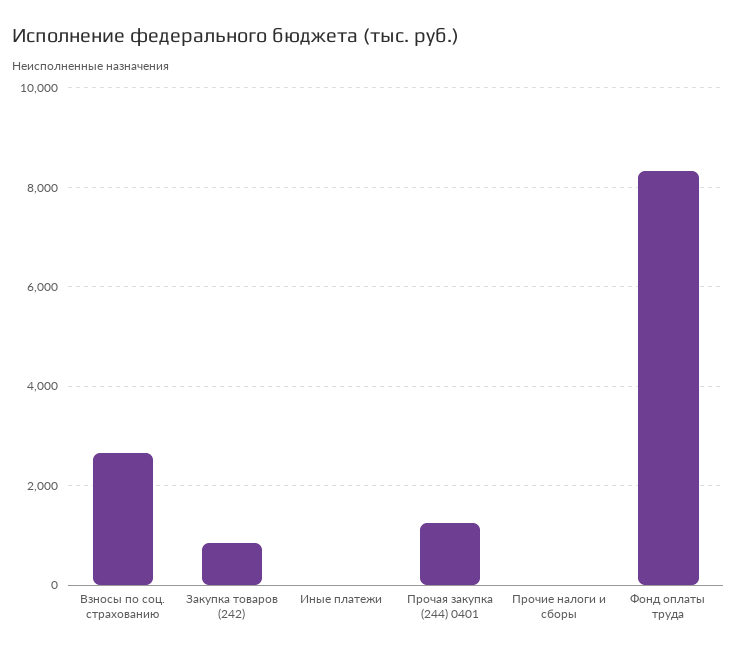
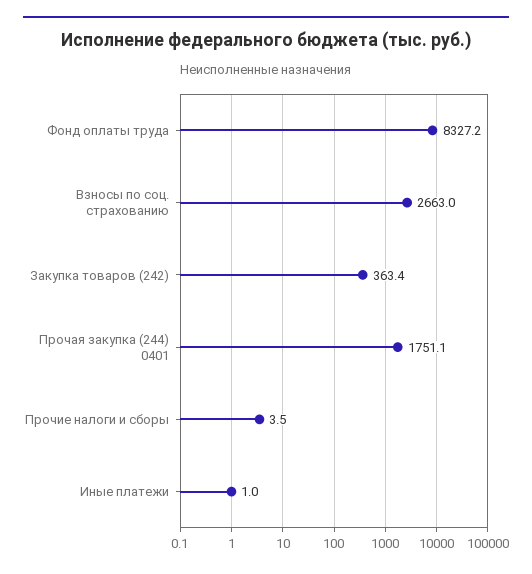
Закупка товаров (242): 800 -> 363.4
Прочая закупка (244) 0401: 1200 -> 1751.1

